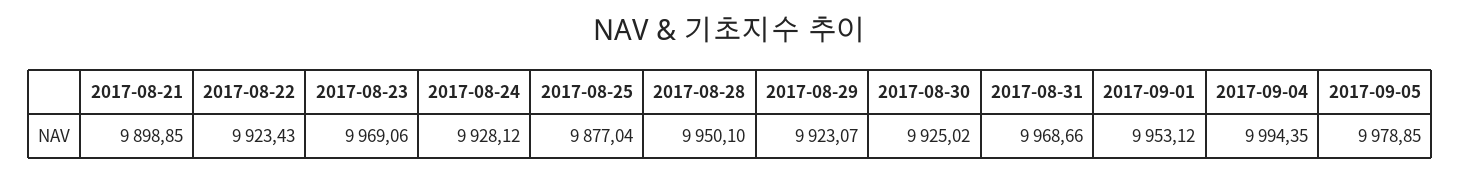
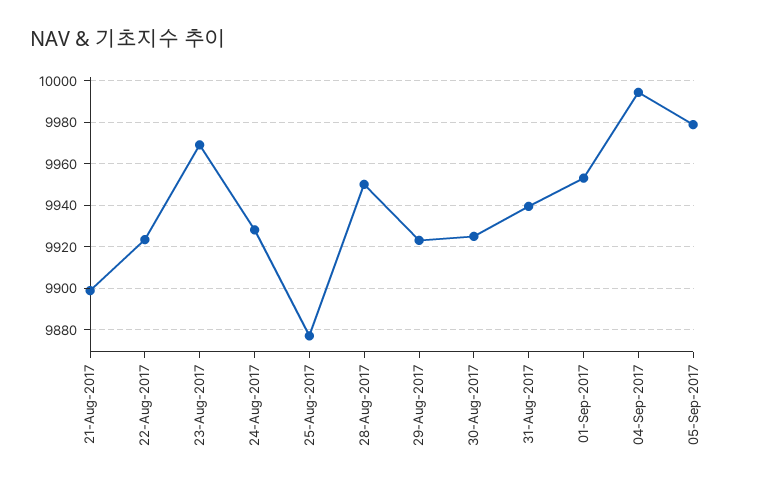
2017-08-31: 9968.66 -> 9940

